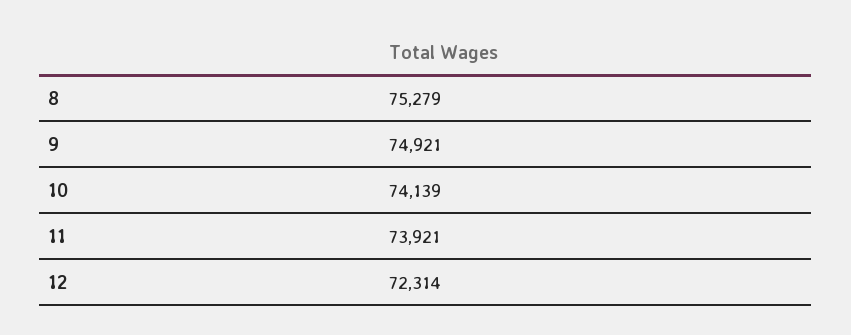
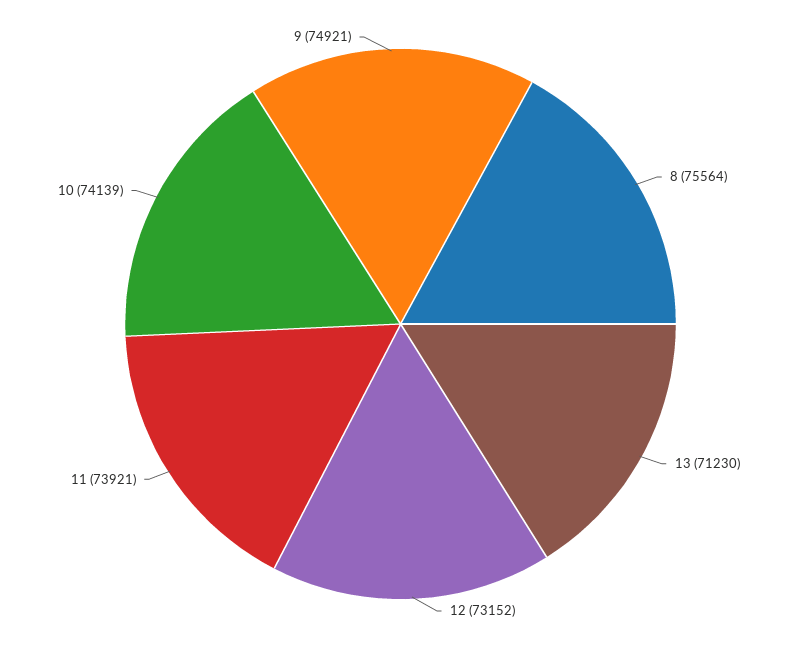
8: 75279 -> 75564
12: 72314 -> 73152
13: none -> 71230

